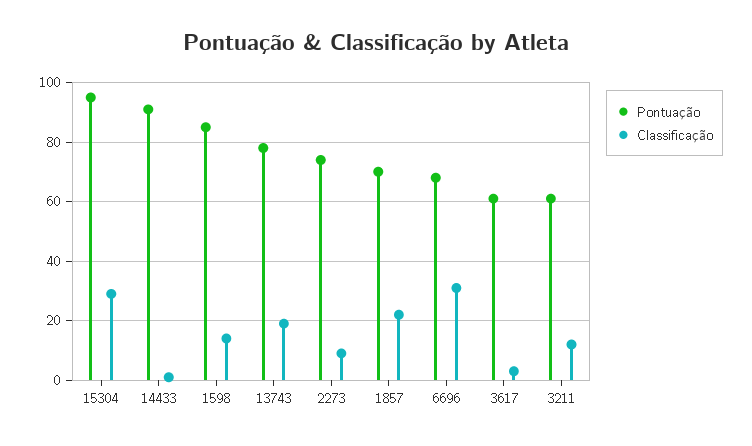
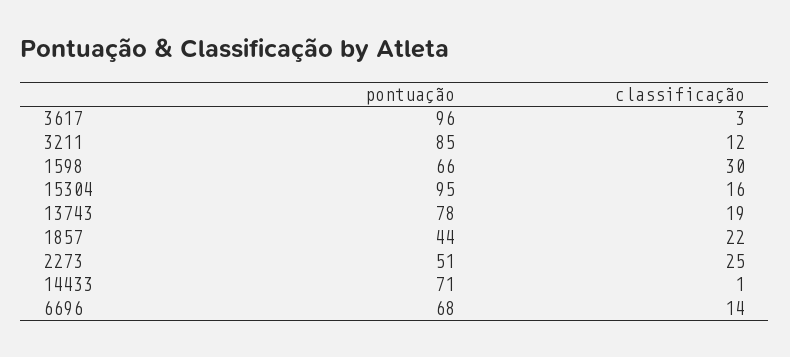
Classificação, 15304: 30 -> 16
Pontuação, 14433: 90 -> 71
Pontuação, 1598: 85 -> 66
Classificação, 1598: 15 -> 30
Pontuação, 2273: 75 -> 51
Classificação, 2273: 10 -> 25
Pontuação, 1857: 70 -> 44
Classificação, 6696: 30 -> 14
Pontuação, 3617: 60 -> 96
Pontuação, 3211: 60 -> 85

